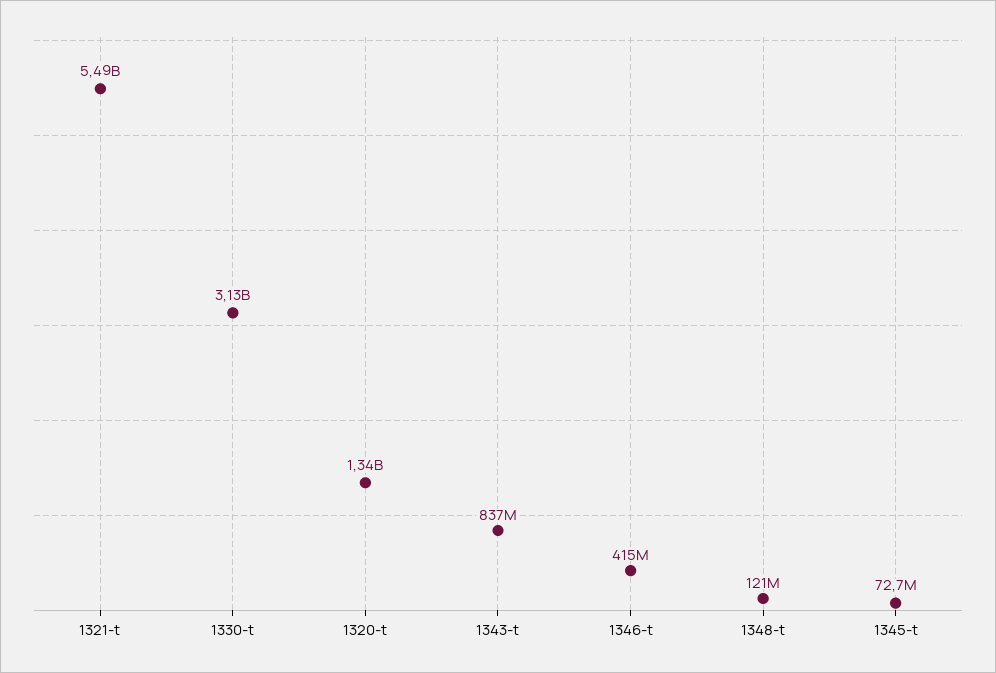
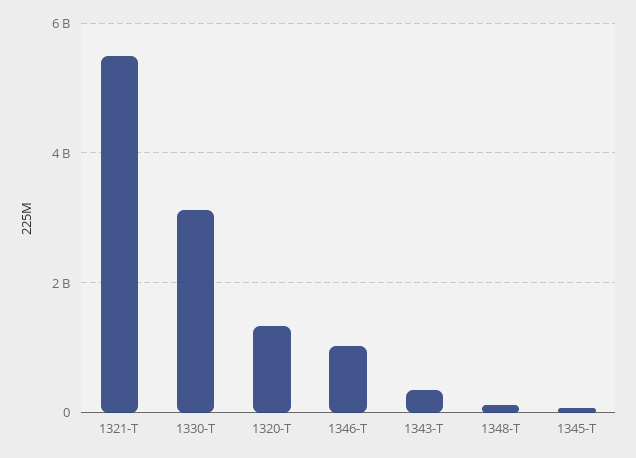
1343-t: 837000000 -> 400000000
1346-t: 415000000 -> 1000000000

